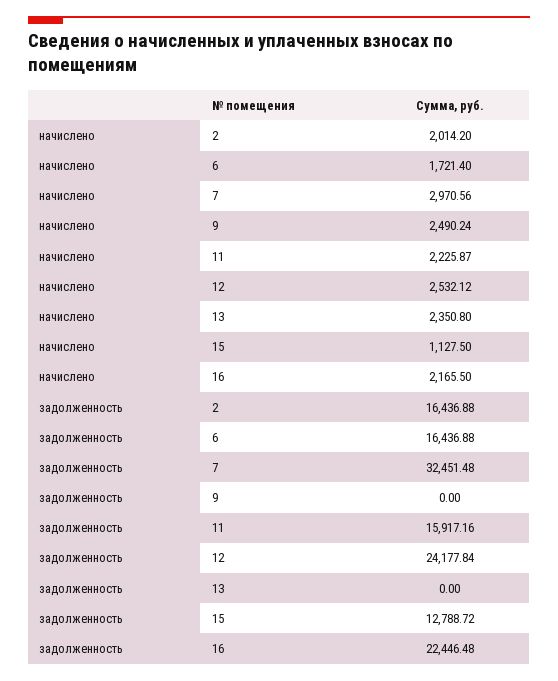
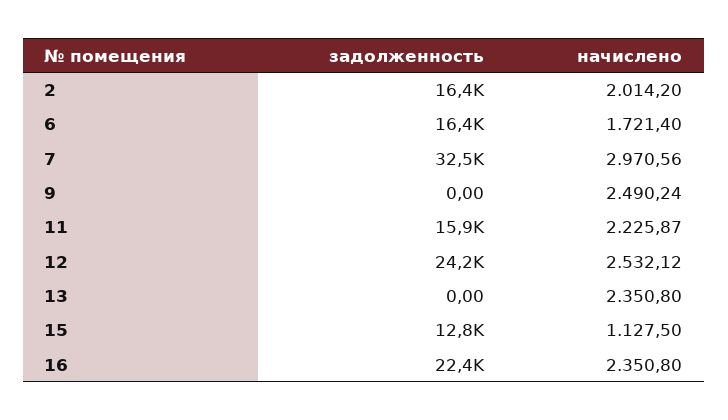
начислено, 16: 2165.5 -> 2350.8

